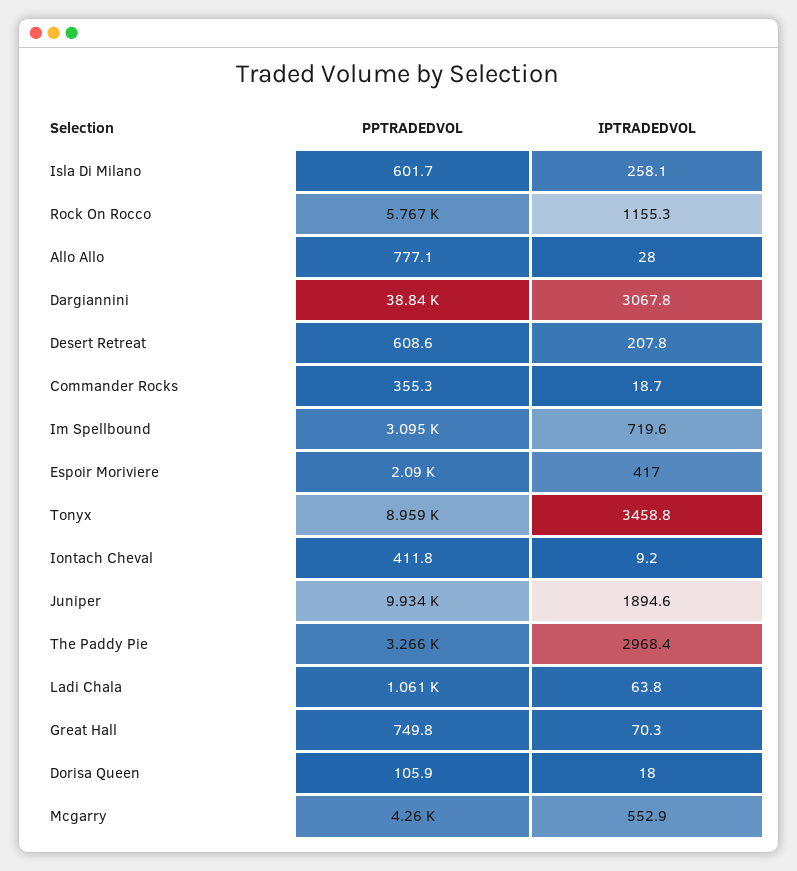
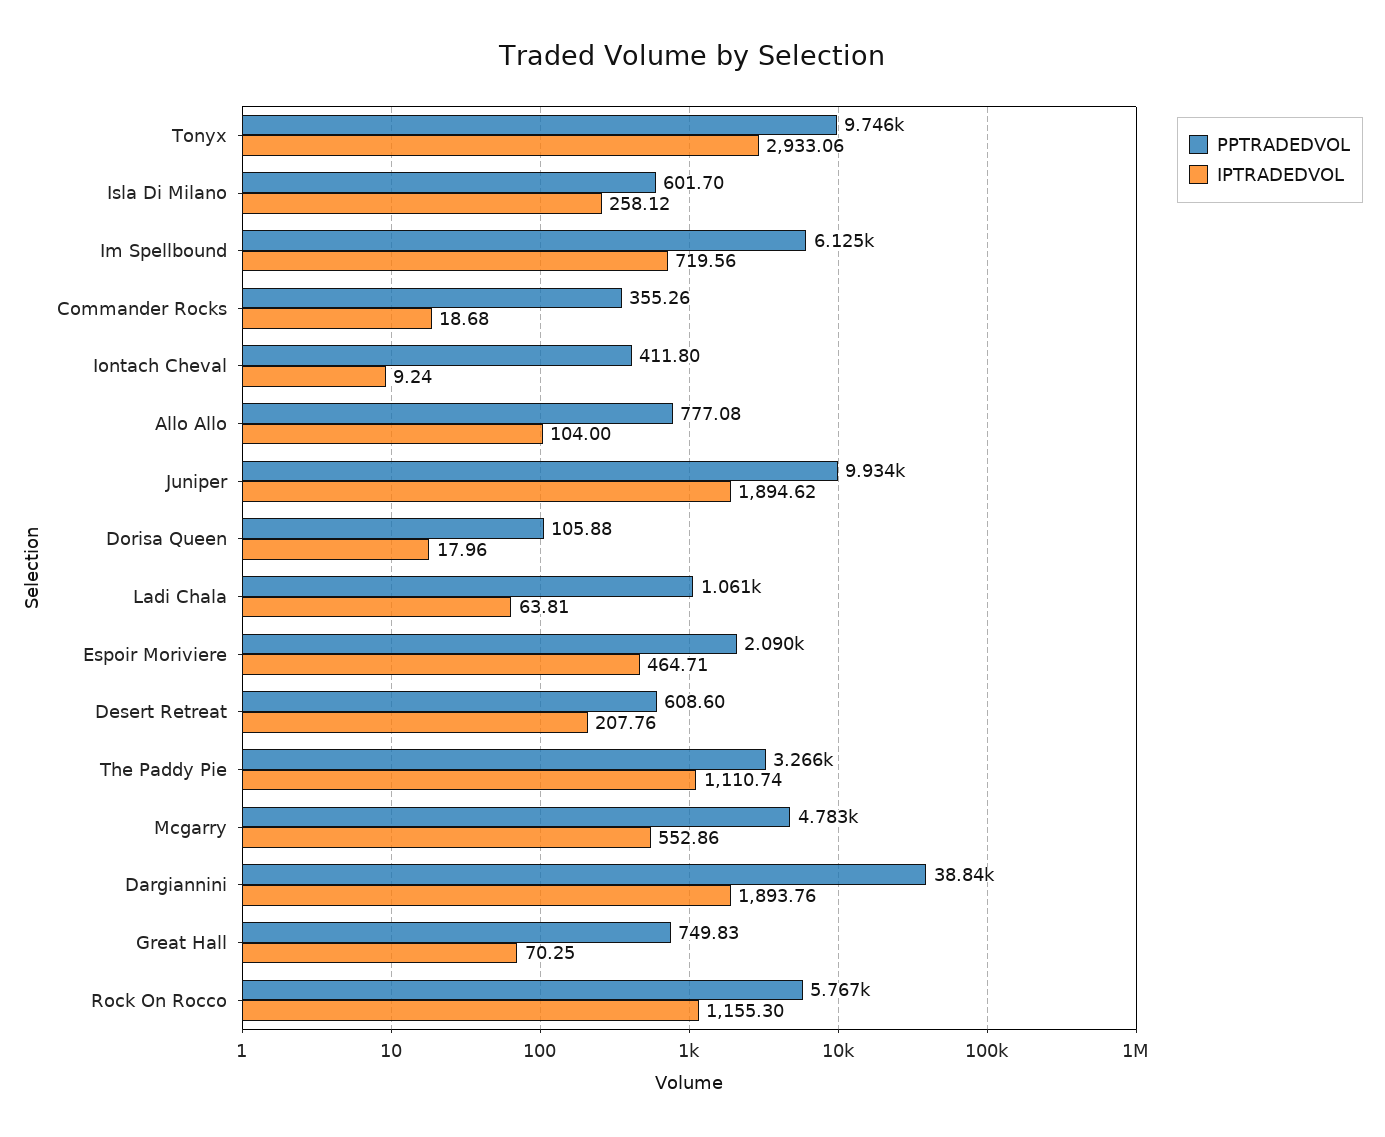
IPTRADEDVOL, Allo Allo: 28 -> 104
IPTRADEDVOL, Dargiannini: 3067.8 -> 1893.76
PPTRADEDVOL, Im Spellbound: 3095 -> 6125
IPTRADEDVOL, Espoir Moriviere: 417 -> 464.71
PPTRADEDVOL, Tonyx: 8959 -> 9746
IPTRADEDVOL, Tonyx: 3458.8 -> 2933.06
IPTRADEDVOL, The Paddy Pie: 2968.4 -> 1110.74
PPTRADEDVOL, Mcgarry: 4260 -> 4783

